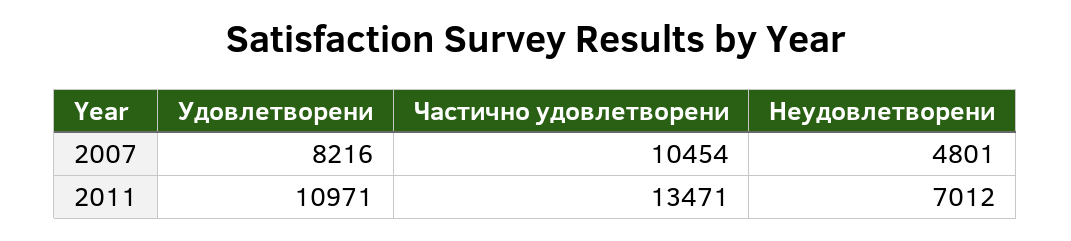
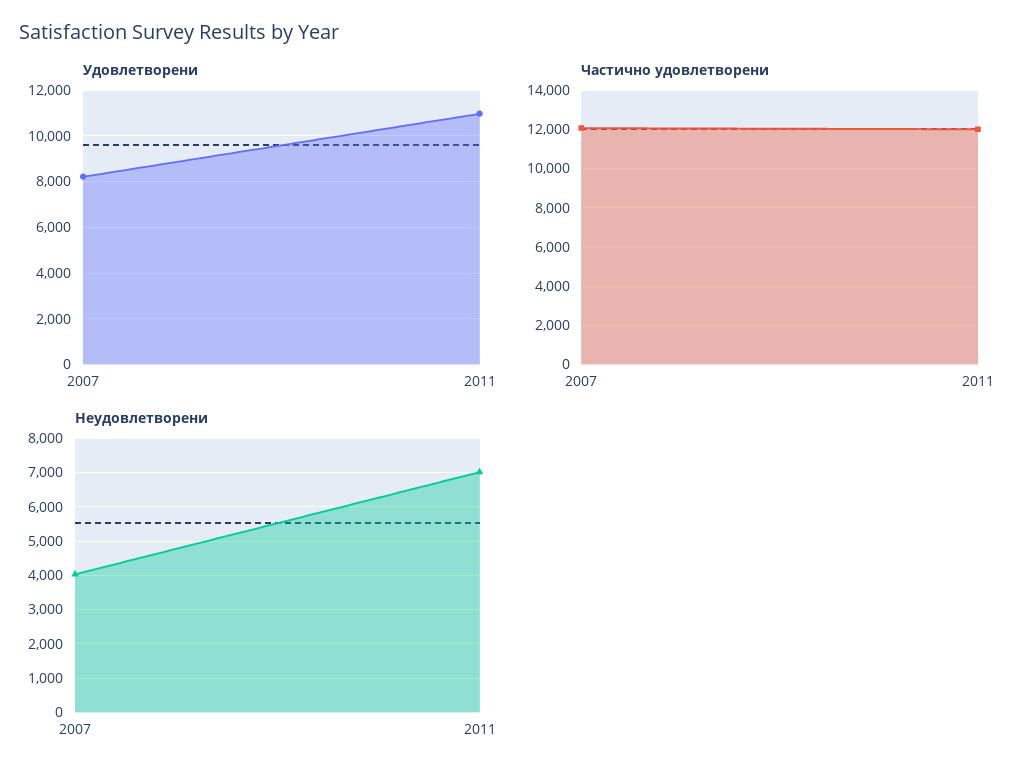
Частично удовлетворени, 2007: 10454 -> 12000
Неудовлетворени, 2007: 4801 -> 4000
Частично удовлетворени, 2011: 13471 -> 12000

